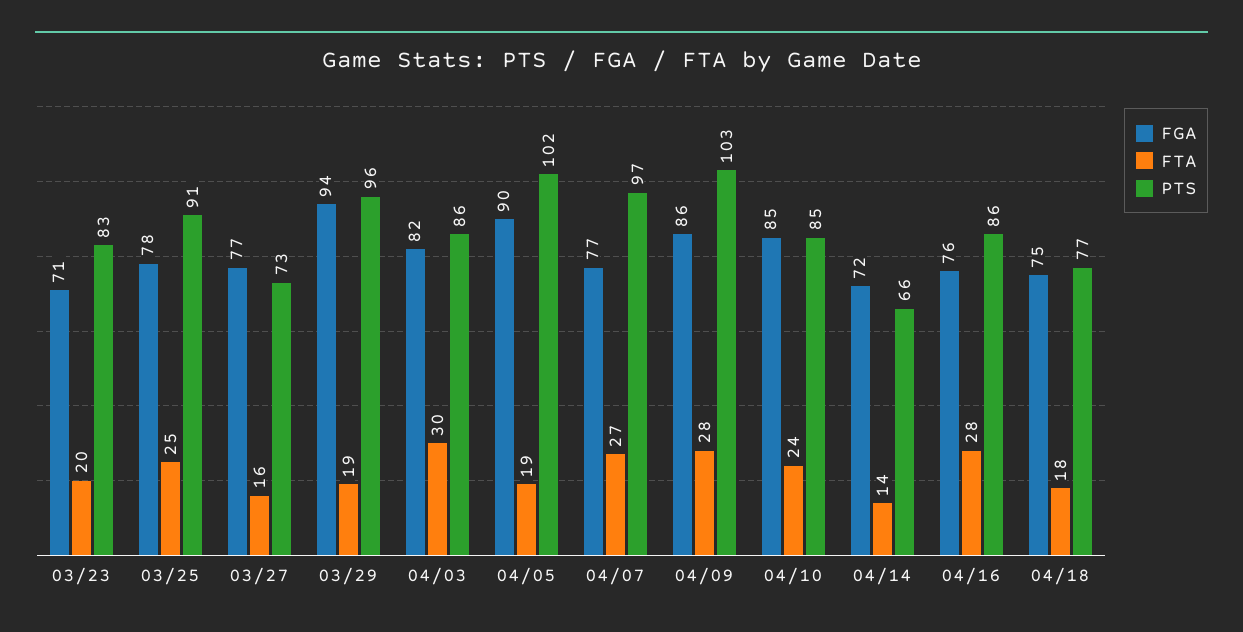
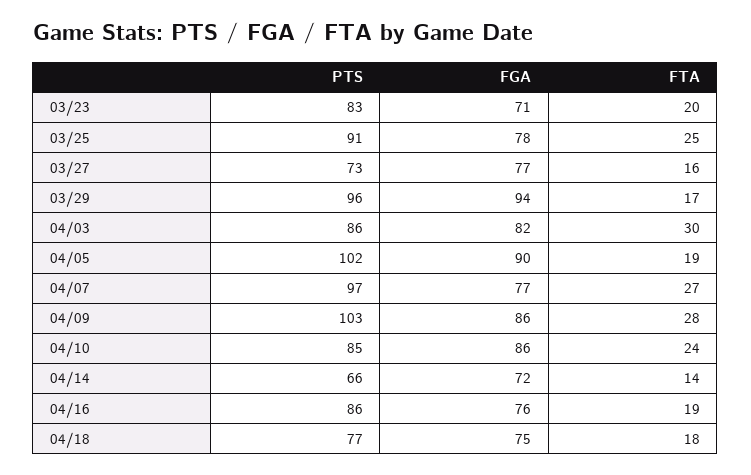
FTA, 03/29: 19 -> 17
FGA, 04/10: 85 -> 86
FTA, 04/16: 28 -> 19

